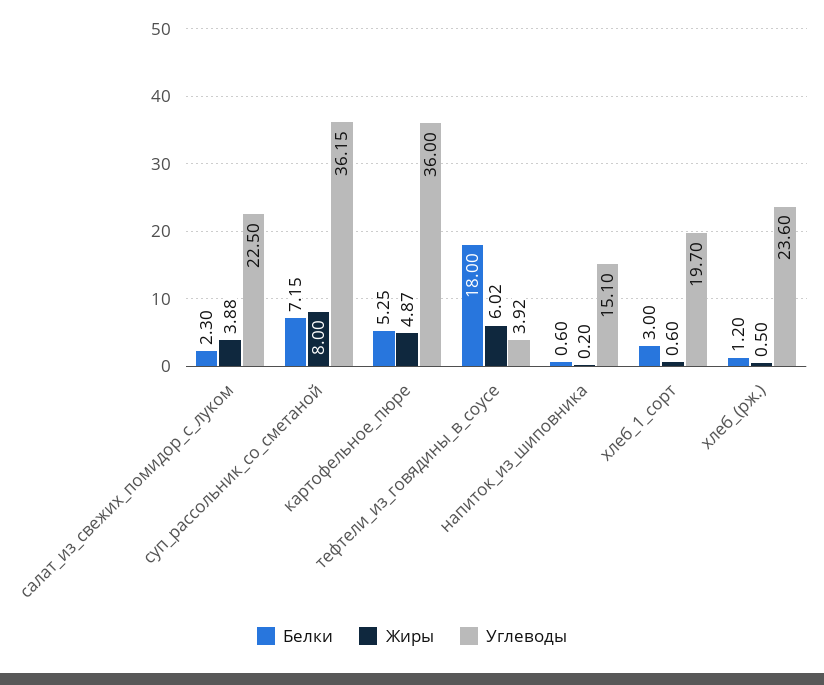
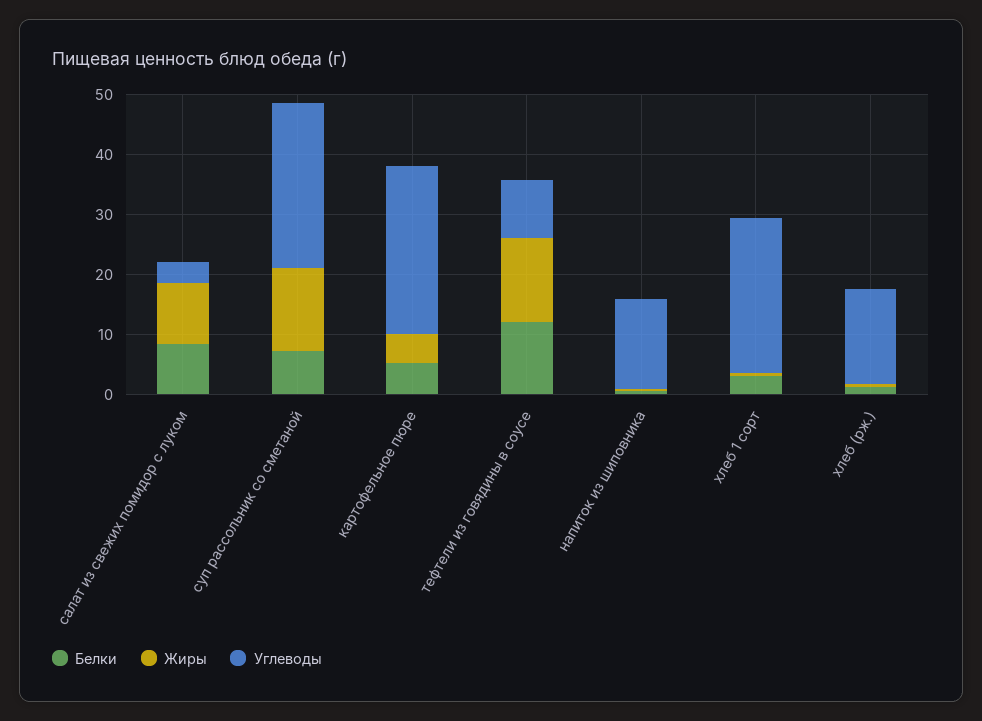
Белки, салат_из_свежих_помидор_с_луком: 2.3 -> 8
Жиры, салат_из_свежих_помидор_с_луком: 3.88 -> 10
Углеводы, салат_из_свежих_помидор_с_луком: 22.5 -> 4
Жиры, суп_рассольник_со_сметаной: 8 -> 14
Углеводы, суп_рассольник_со_сметаной: 36.15 -> 28
Углеводы, картофельное_пюре: 36 -> 28
Белки, тефтели_из_говядины_в_соусе: 18 -> 12
Жиры, тефтели_из_говядины_в_соусе: 6.02 -> 14
Углеводы, тефтели_из_говядины_в_соусе: 3.92 -> 10
Углеводы, хлеб_1_сорт: 19.7 -> 26
Углеводы, хлеб_(рж.): 23.6 -> 16

